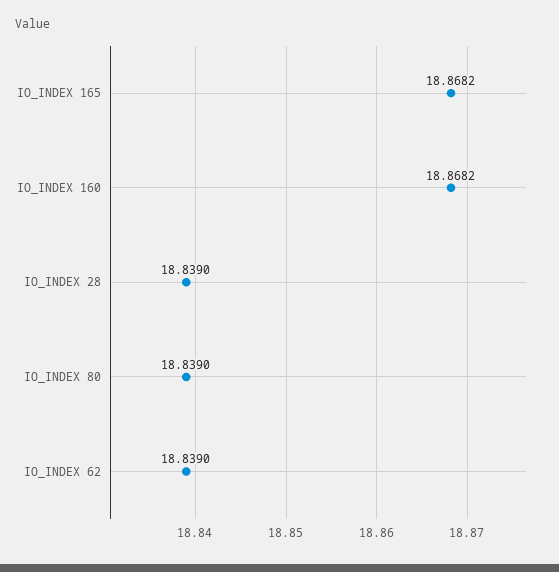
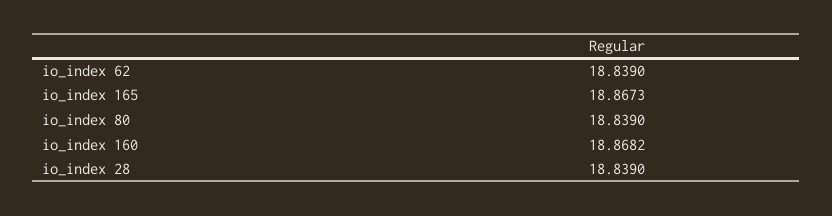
IO_INDEX 165: 18.8682 -> 18.8673

